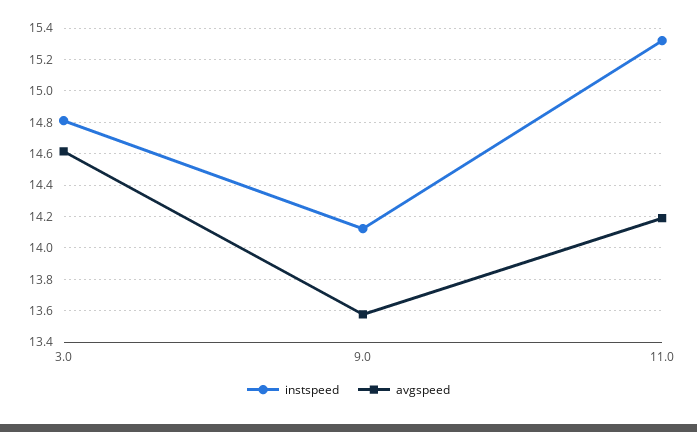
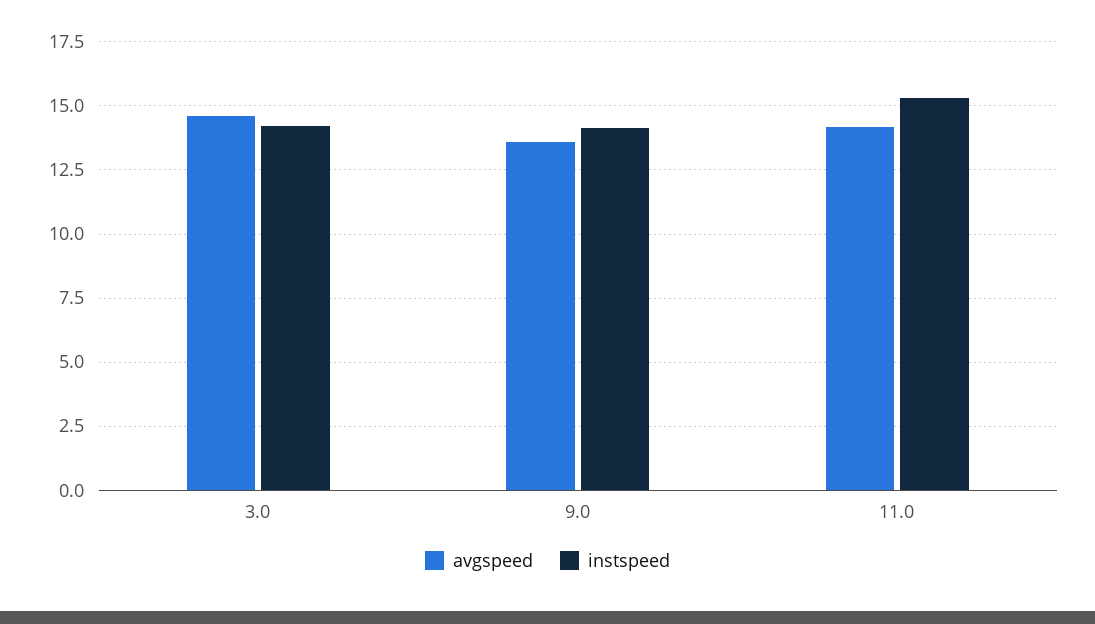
instspeed, 3.0: 14.8 -> 14.25

